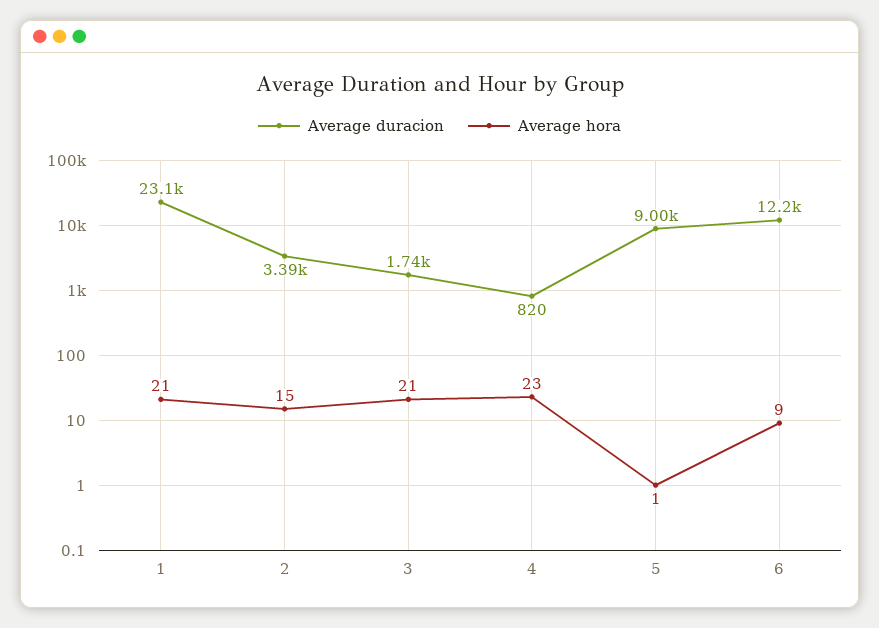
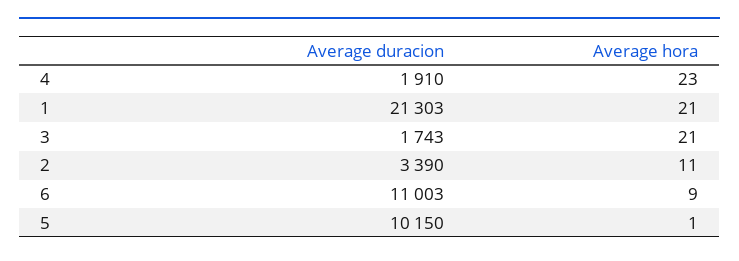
Average duracion, 1: 23100 -> 21303
Average hora, 2: 15 -> 11
Average duracion, 4: 820 -> 1910
Average duracion, 5: 9000 -> 10150
Average duracion, 6: 12200 -> 11003

